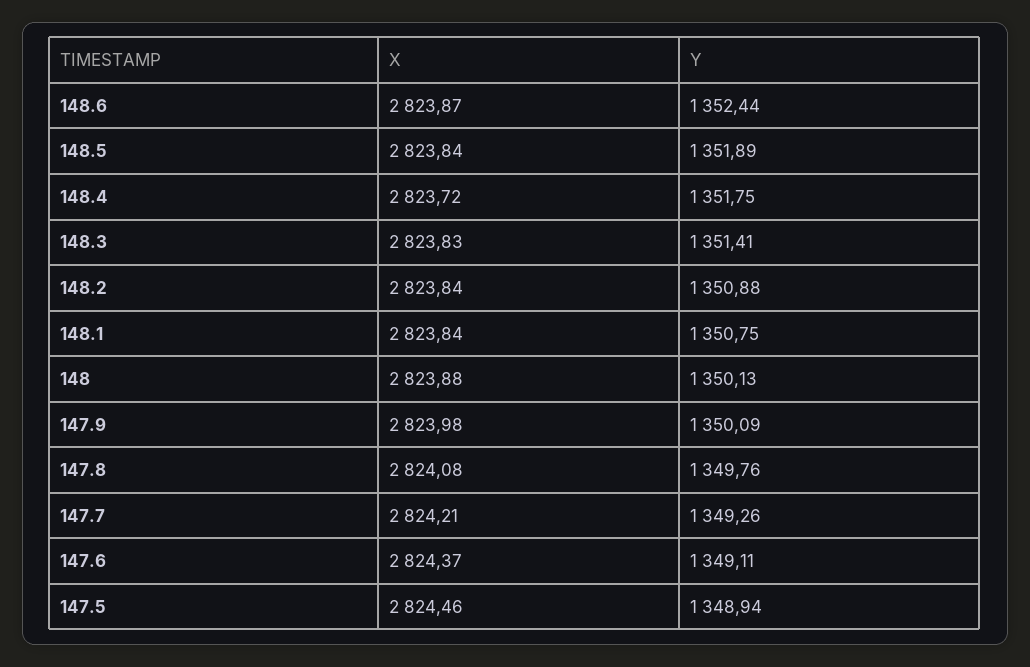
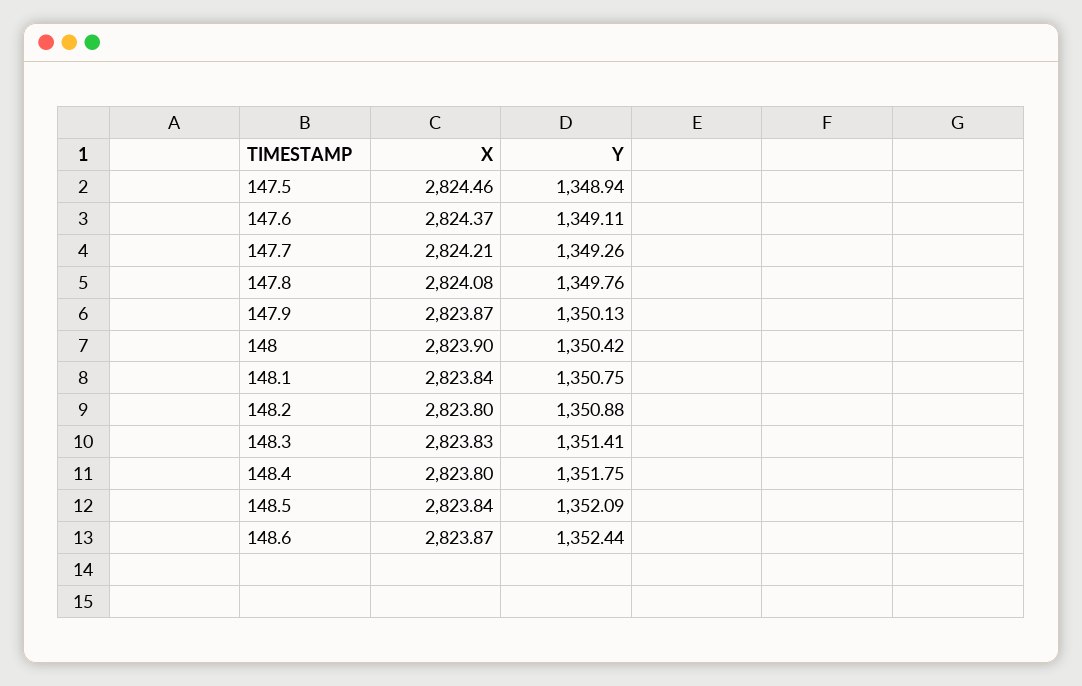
Y, 148.5: 1351.89 -> 1352.09
X, 148.4: 2823.72 -> 2823.8
X, 148.2: 2823.84 -> 2823.8
X, 148: 2823.88 -> 2823.9
Y, 148: 1350.13 -> 1350.42
X, 147.9: 2823.98 -> 2823.87
Y, 147.9: 1350.09 -> 1350.13

